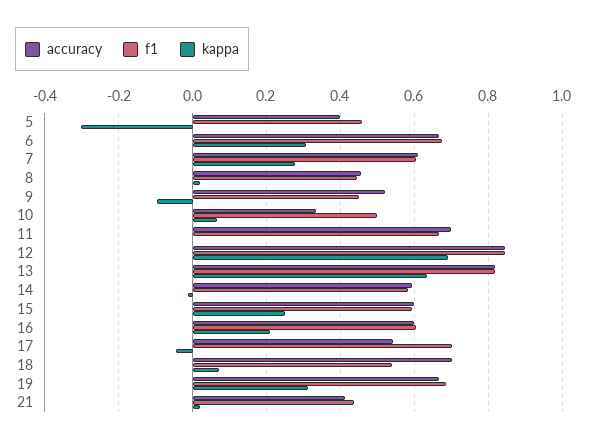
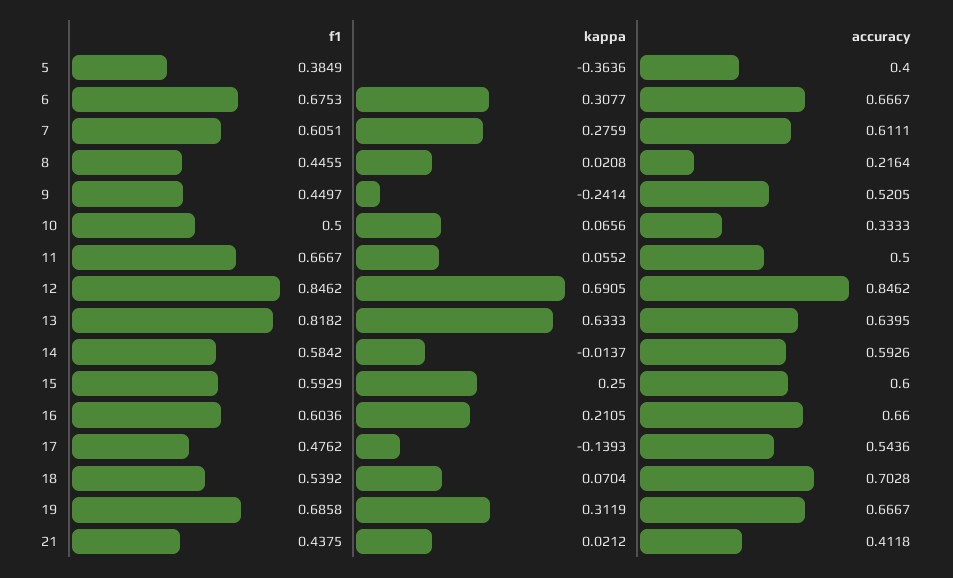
f1, 5: 0.46 -> 0.3849
kappa, 5: -0.3 -> -0.3636
accuracy, 8: 0.46 -> 0.2164
kappa, 9: -0.1 -> -0.2414
accuracy, 11: 0.7 -> 0.5
kappa, 11: 0 -> 0.0552
accuracy, 13: 0.82 -> 0.6395
accuracy, 16: 0.6 -> 0.66
f1, 17: 0.7 -> 0.4762
kappa, 17: -0.04 -> -0.1393

